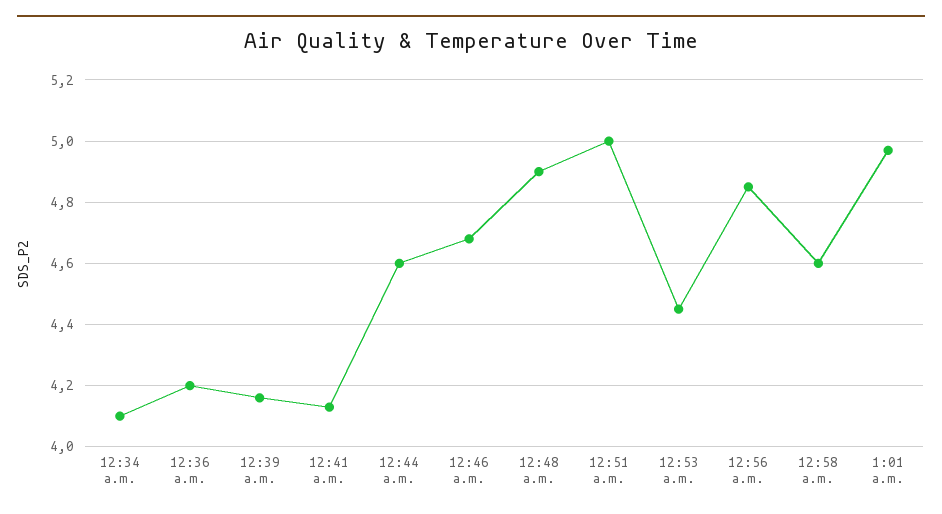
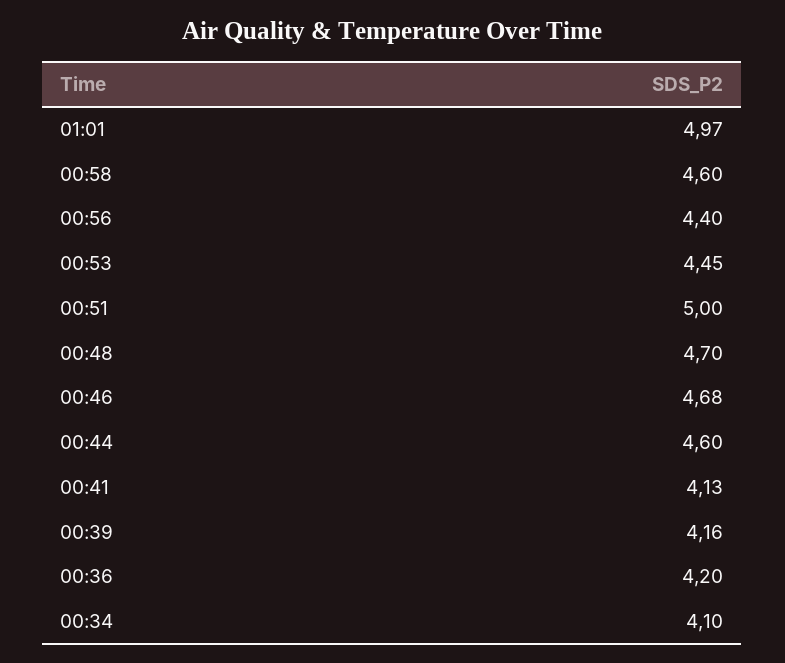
12:48 a.m.: 4.9 -> 4.7
12:56 a.m.: 4.85 -> 4.4

